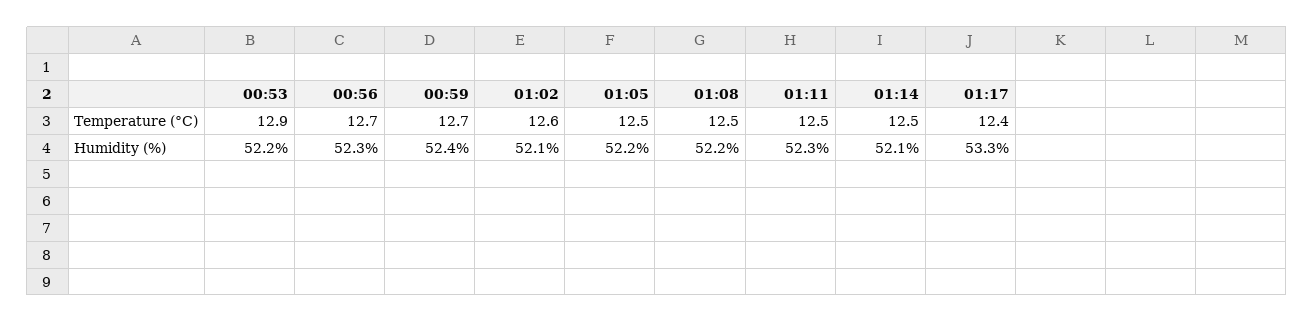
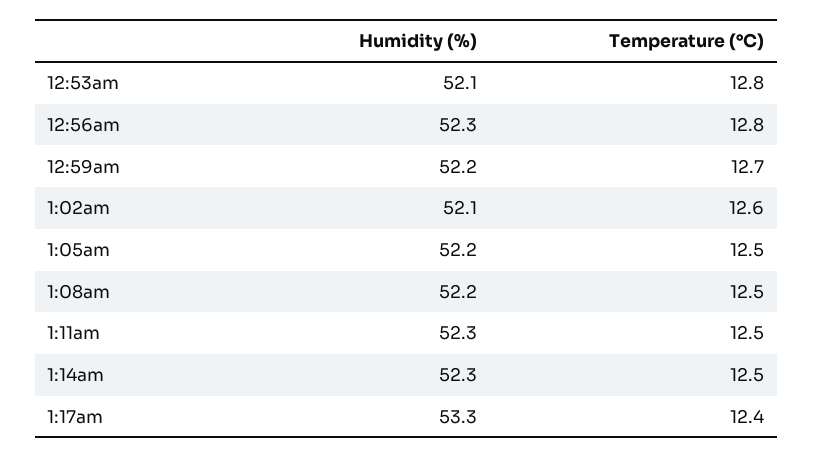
00:53, Temperature (°C): 12.9 -> 12.8
00:56, Temperature (°C): 12.7 -> 12.8
00:53, Humidity (%): 52.2 -> 52.1
00:59, Humidity (%): 52.4 -> 52.2
01:14, Humidity (%): 52.1 -> 52.3

